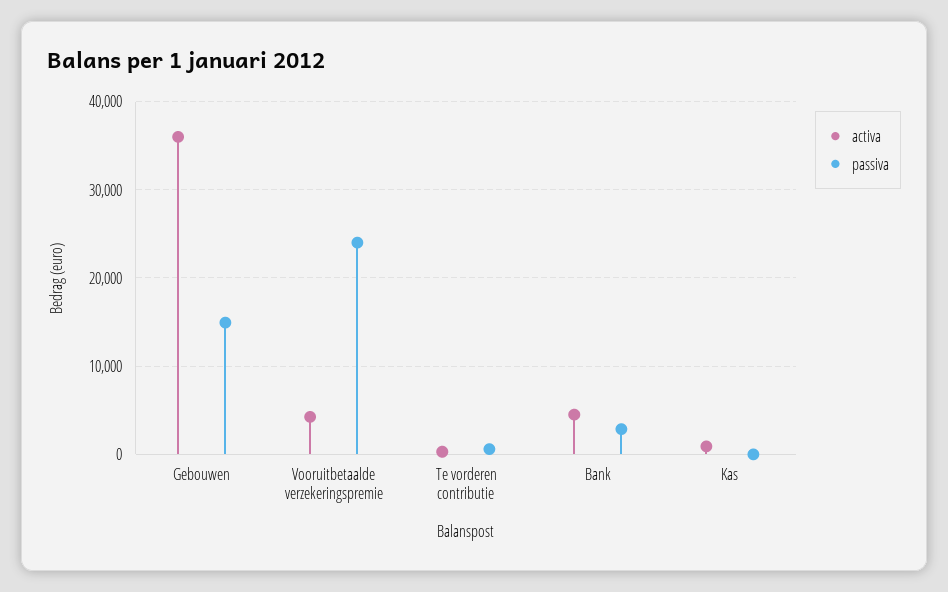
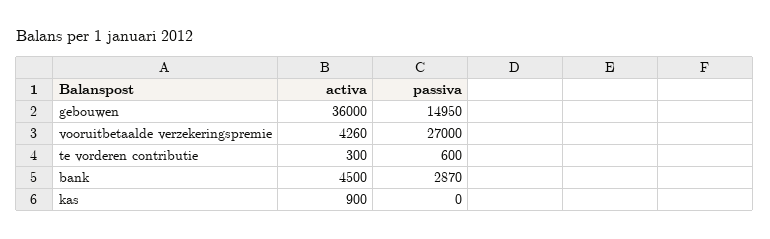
passiva, Vooruitbetaalde verzekeringspremie: 24000 -> 27000

